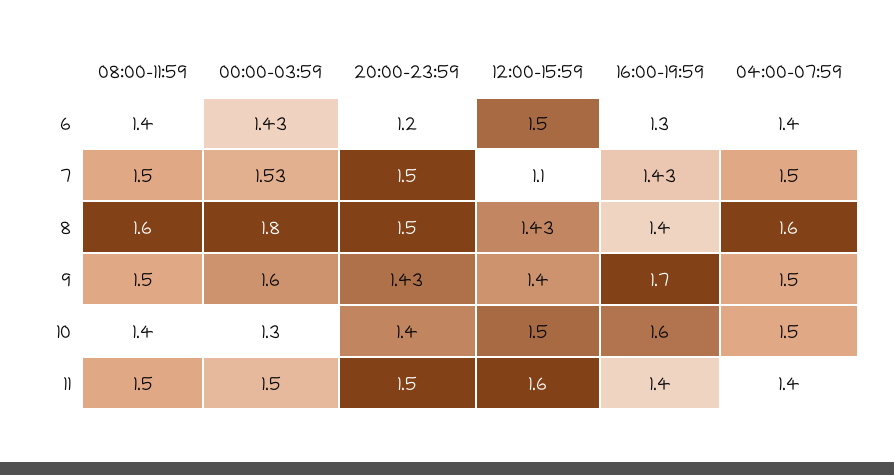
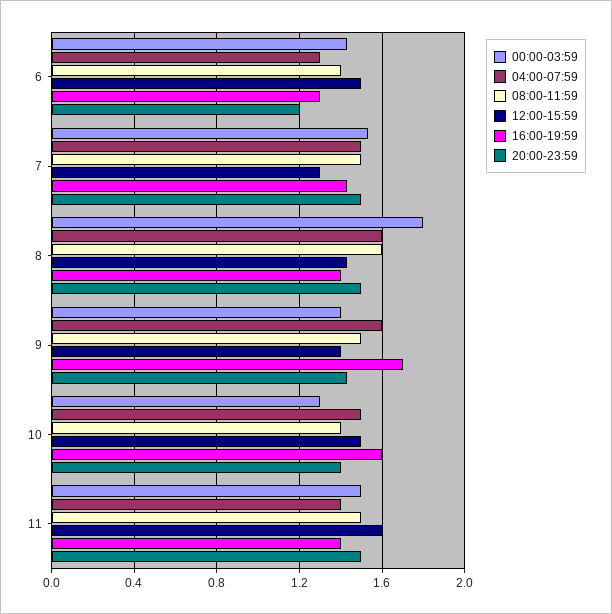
04:00-07:59, 6: 1.4 -> 1.3
12:00-15:59, 7: 1.1 -> 1.3
00:00-03:59, 9: 1.6 -> 1.4
04:00-07:59, 9: 1.5 -> 1.6

